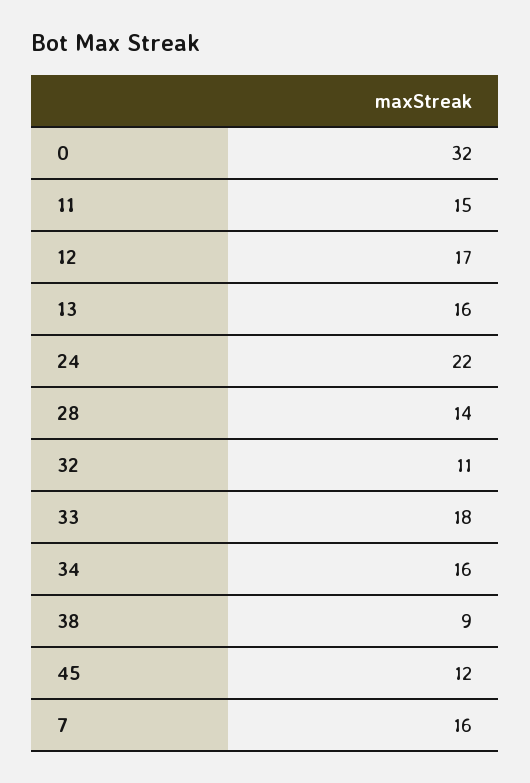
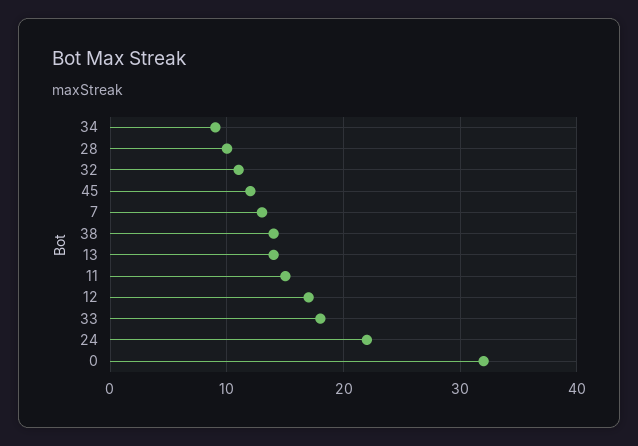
13: 16 -> 14
28: 14 -> 10
34: 16 -> 9
38: 9 -> 14
7: 16 -> 13

